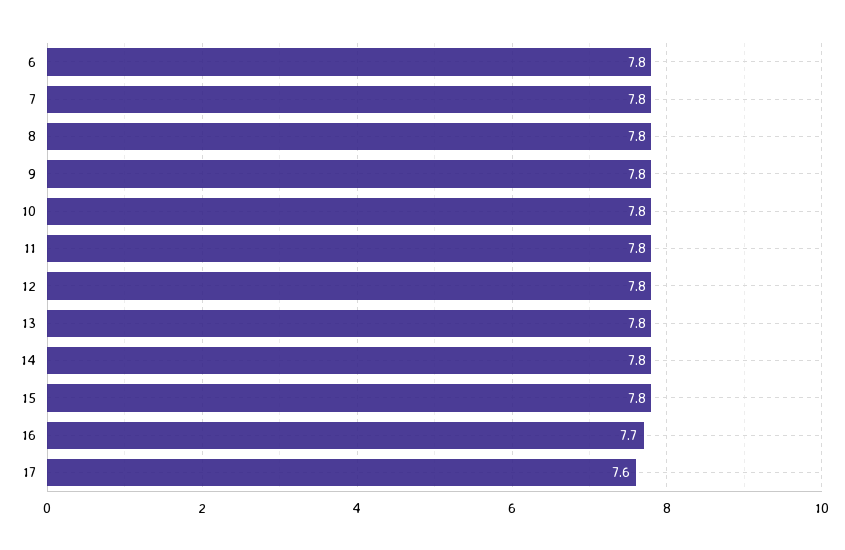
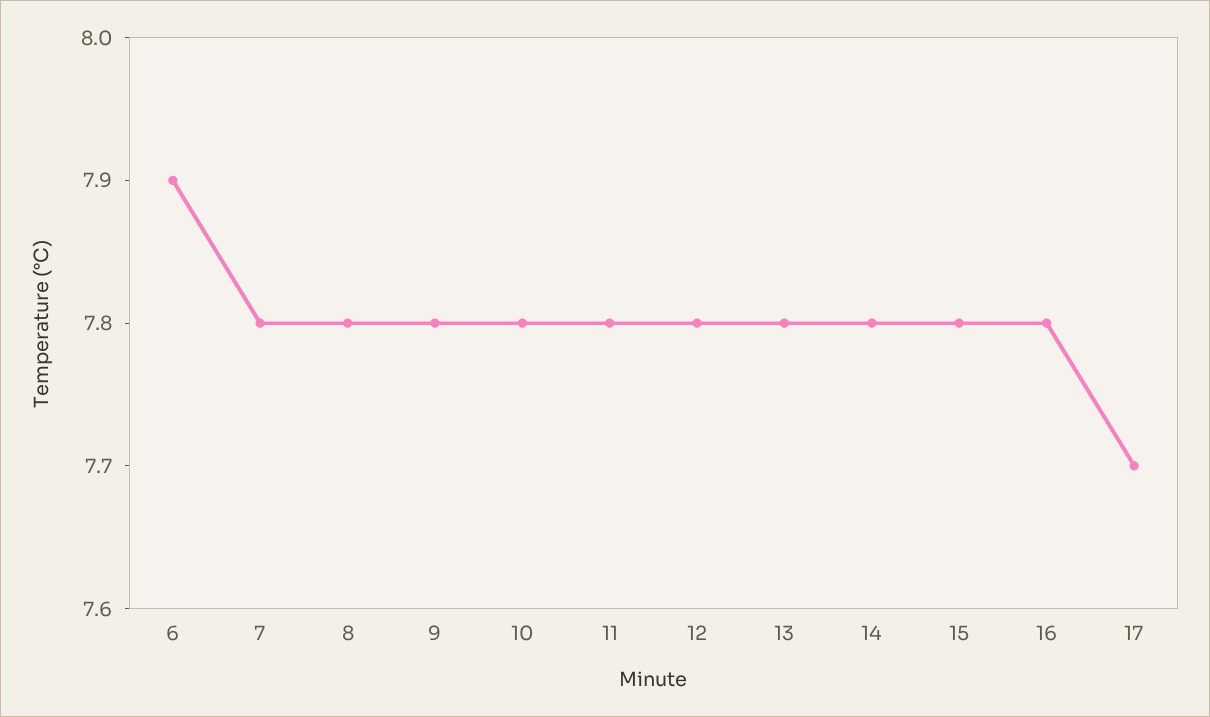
6: 7.8 -> 7.9
16: 7.7 -> 7.8
17: 7.6 -> 7.7

